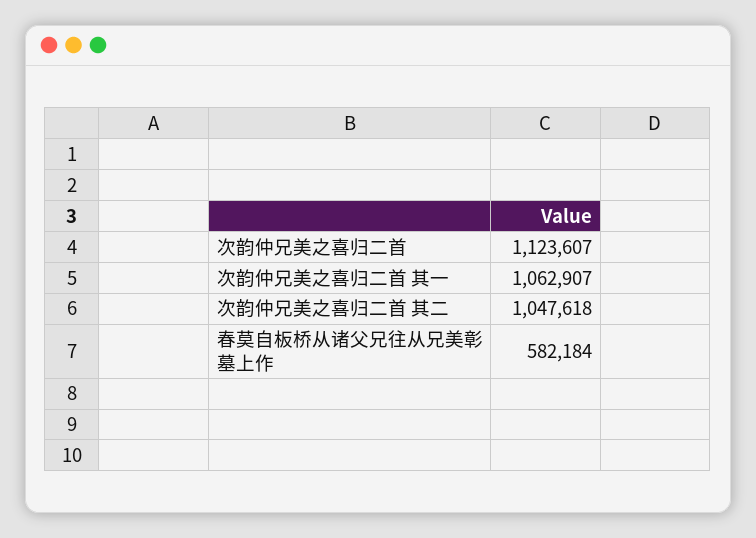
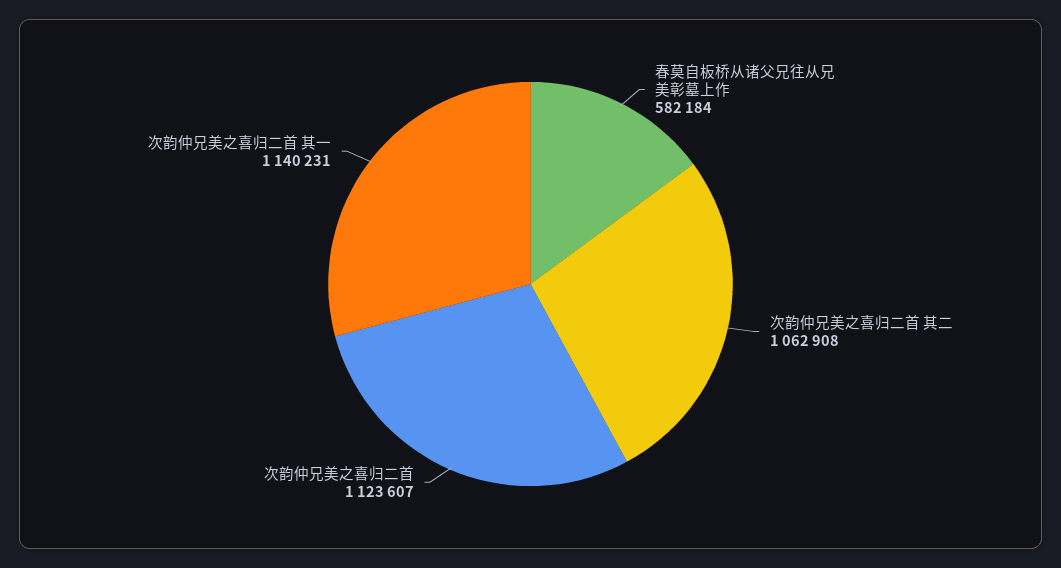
次韵仲兄美之喜归二首 其一: 1062907 -> 1140231
次韵仲兄美之喜归二首 其二: 1047618 -> 1062908

